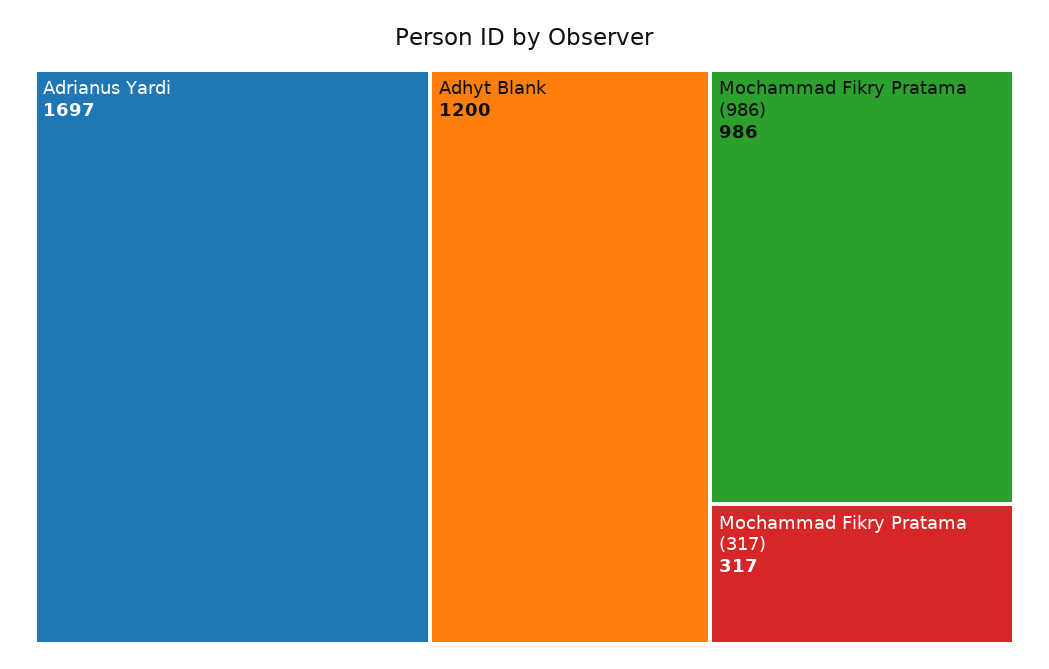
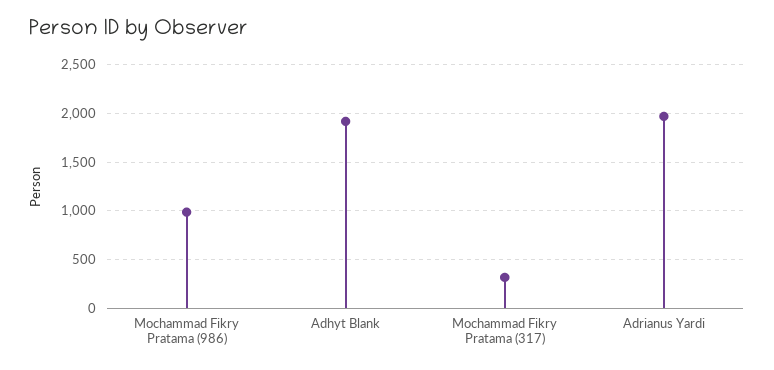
Adrianus Yardi: 1697 -> 2000
Adhyt Blank: 1200 -> 1900

